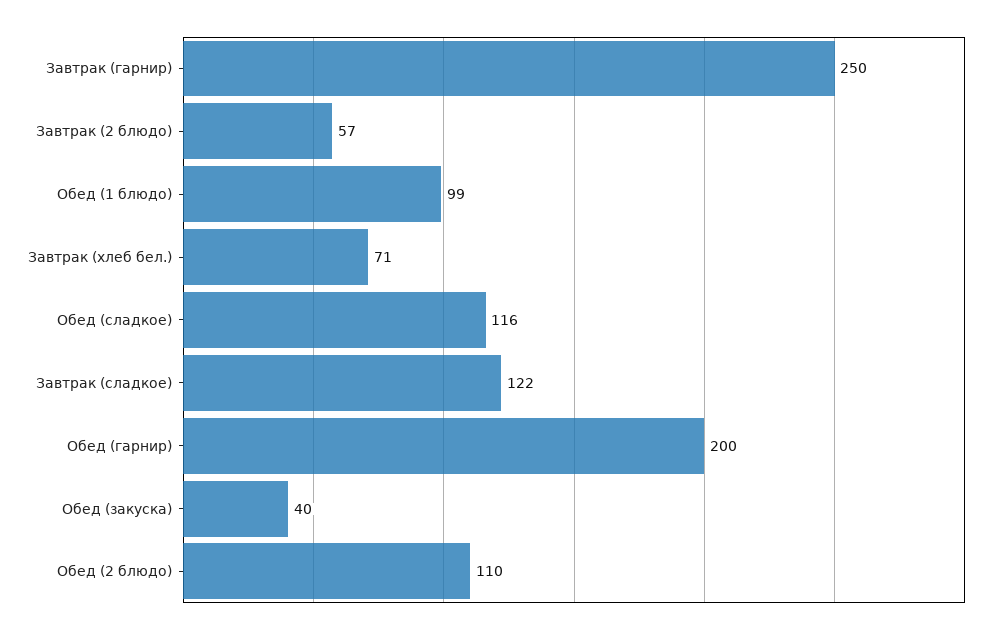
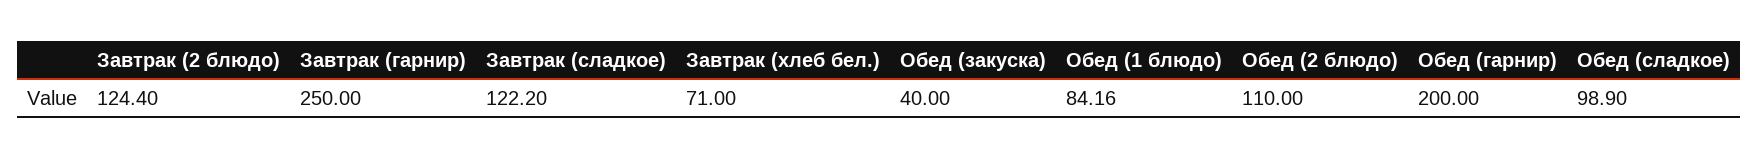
Завтрак (2 блюдо): 57 -> 124.4
Обед (1 блюдо): 99 -> 84.16
Обед (сладкое): 116 -> 98.9

